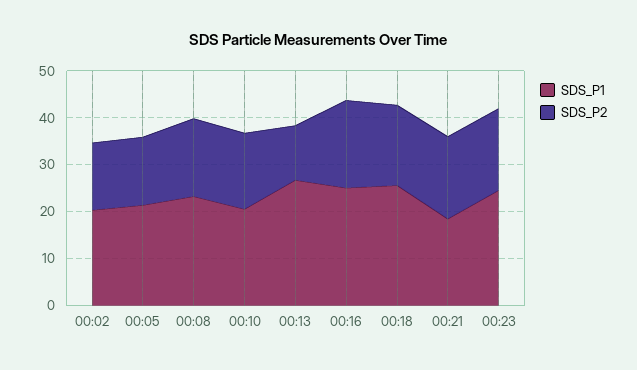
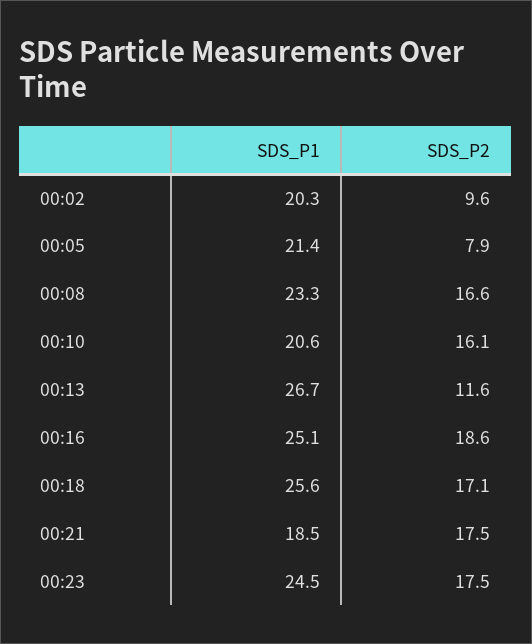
SDS_P2, 00:02: 14 -> 9.6
SDS_P2, 00:05: 14 -> 7.9

